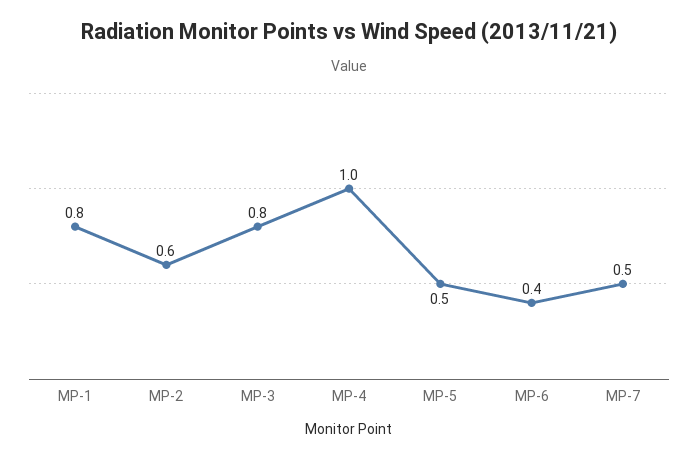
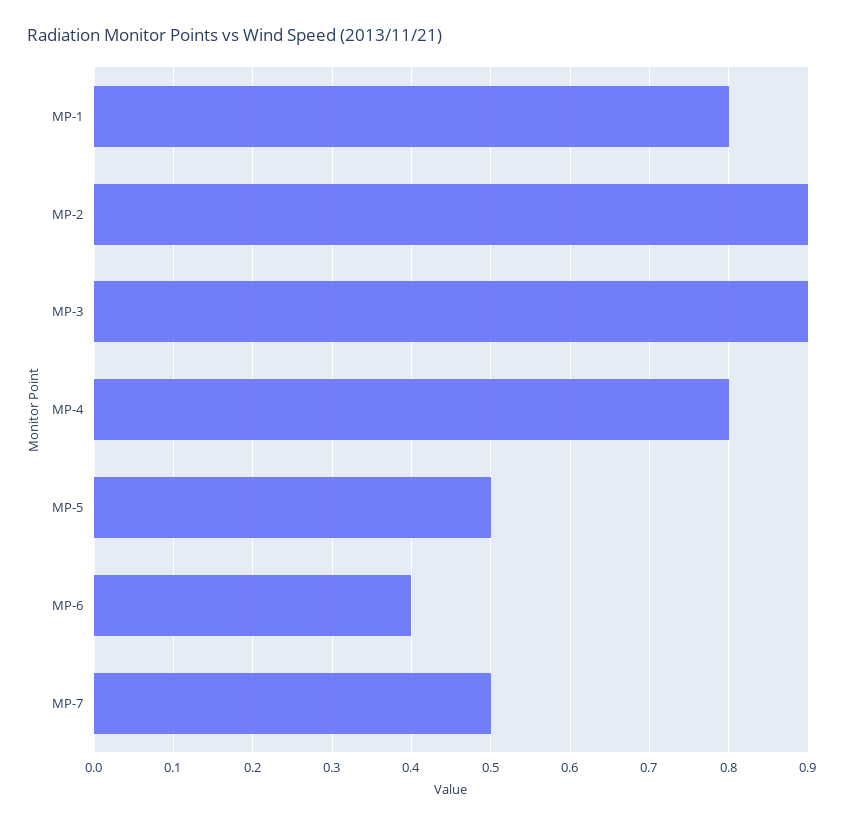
MP-2: 0.6 -> 0.9
MP-3: 0.8 -> 0.9
MP-4: 1 -> 0.8

